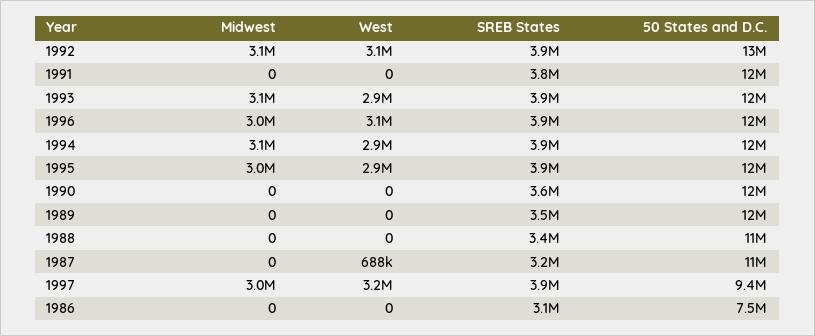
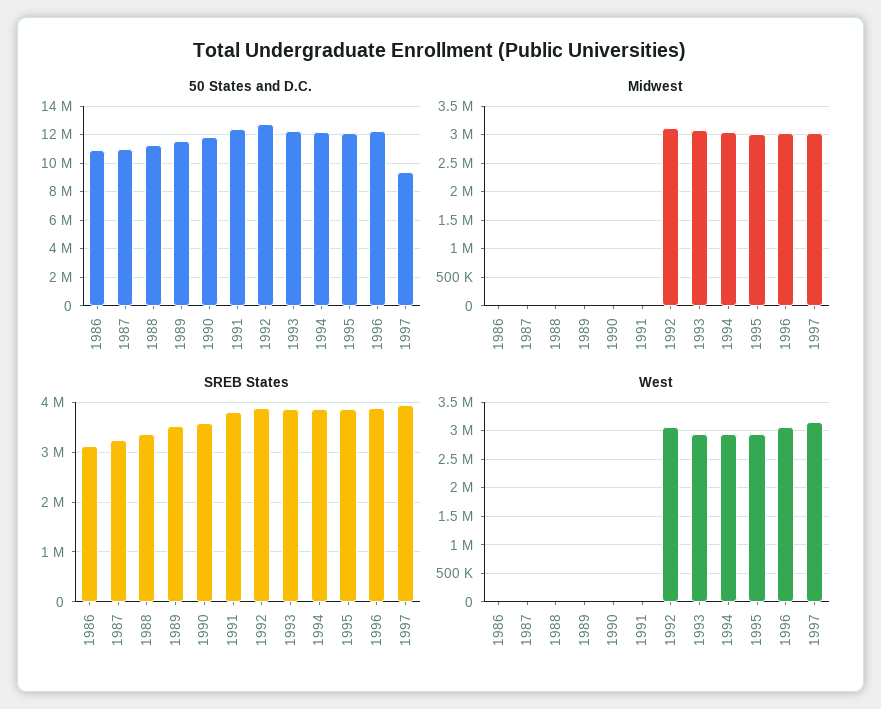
West, 1987: 688000 -> 0
50 States and D.C., 1986: 7500000 -> 11000000

